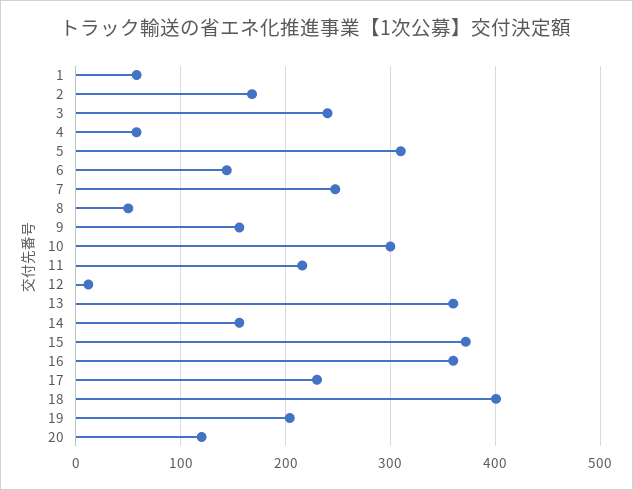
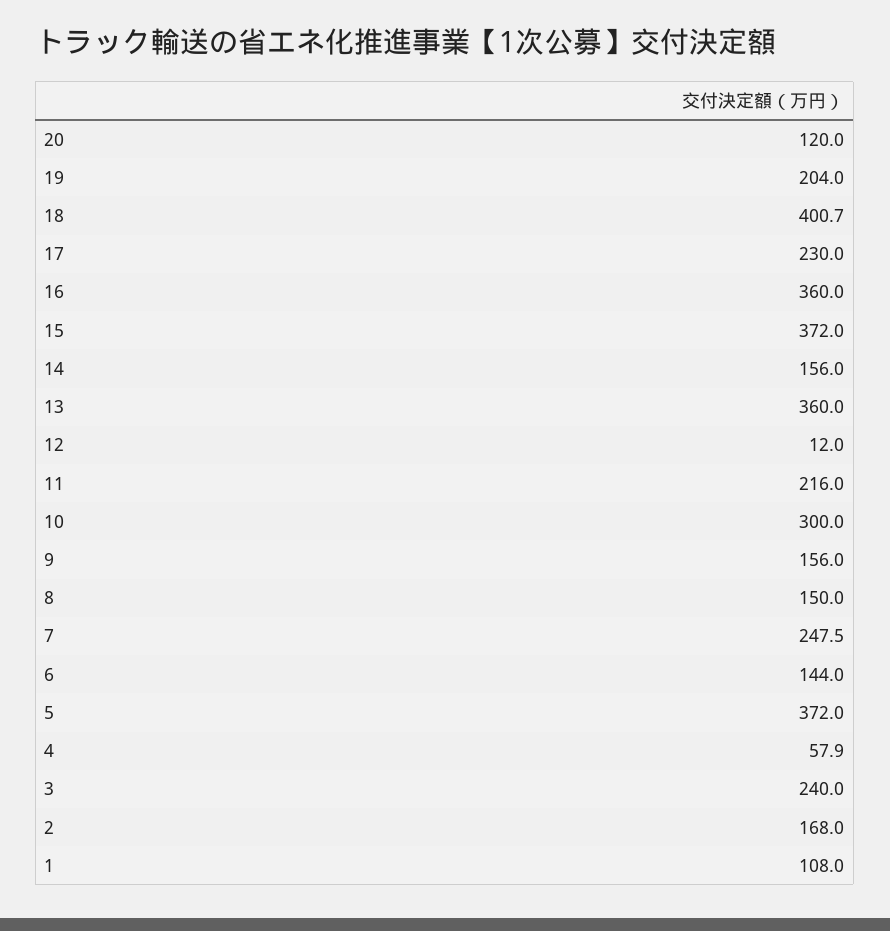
1: 60 -> 108
5: 310 -> 372
8: 50 -> 150

